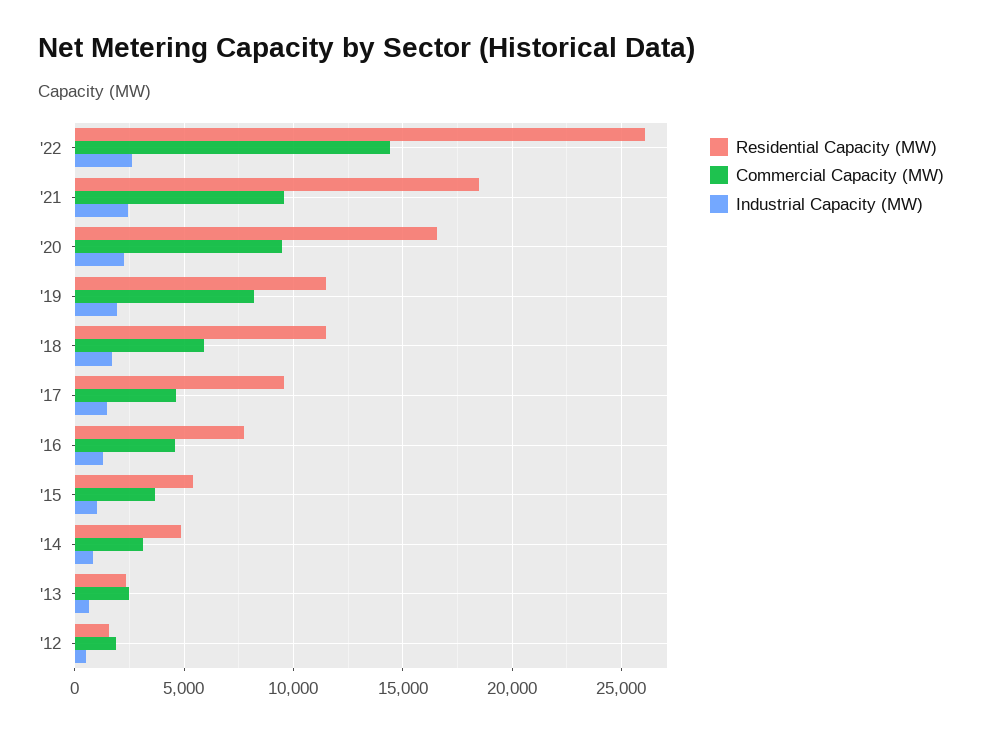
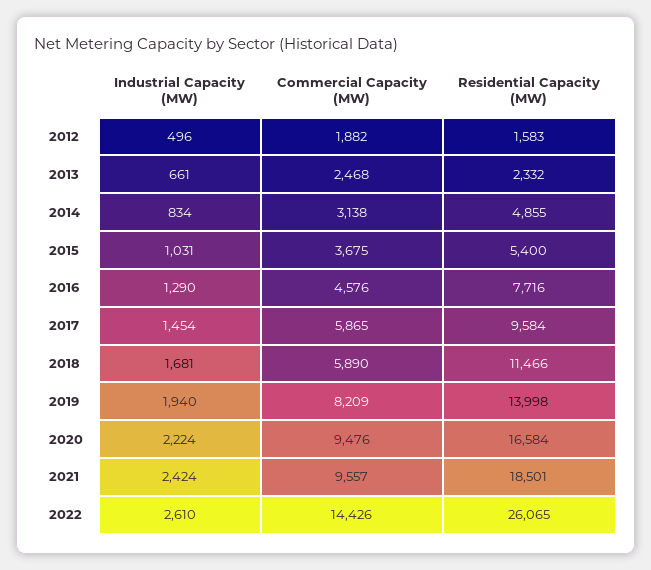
Residential Capacity (MW), '19: 11500 -> 13998
Commercial Capacity (MW), '17: 4500 -> 5865

